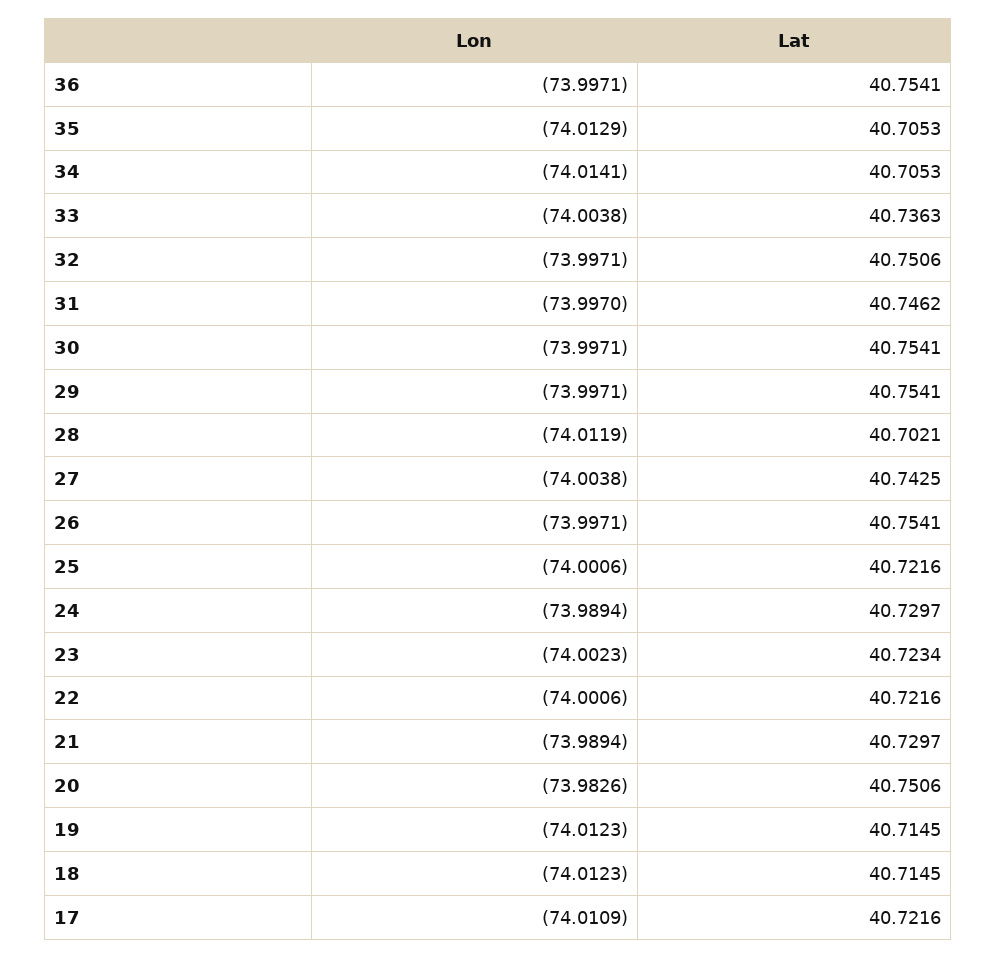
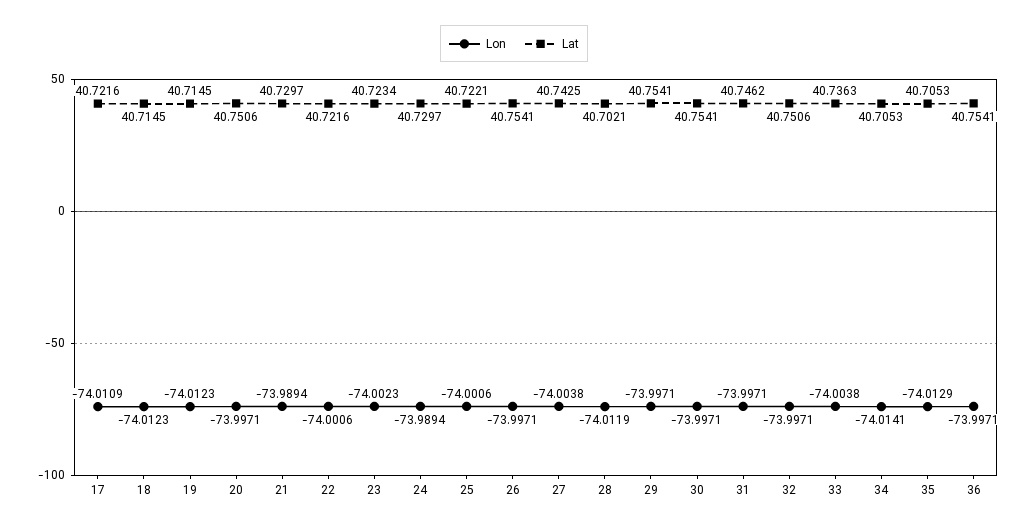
Lon, 31: -73.997 -> -73.9971
Lat, 25: 40.7216 -> 40.7221
Lon, 20: -73.9826 -> -73.9971

